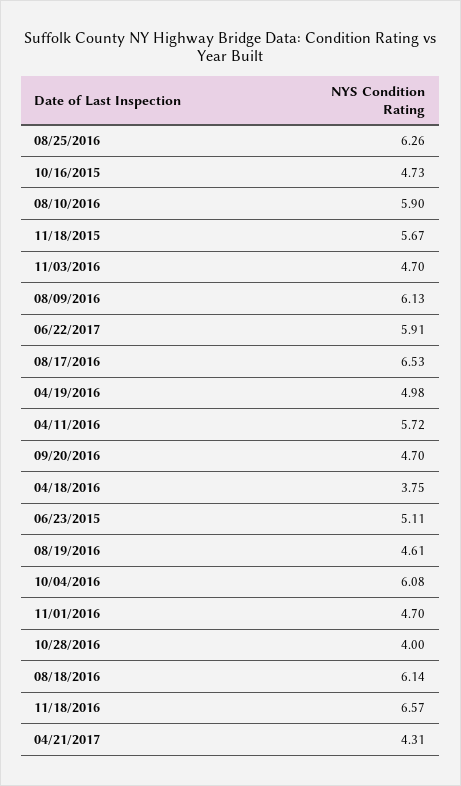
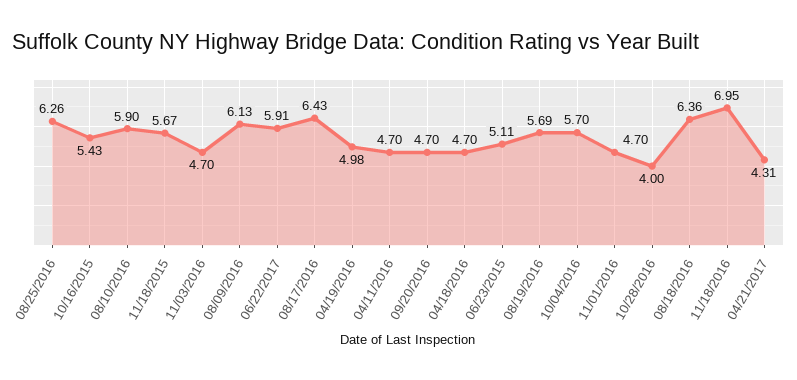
10/16/2015: 4.73 -> 5.43
08/17/2016: 6.53 -> 6.43
04/11/2016: 5.72 -> 4.7
04/18/2016: 3.75 -> 4.7
08/19/2016: 4.61 -> 5.69
10/04/2016: 6.08 -> 5.7
08/18/2016: 6.14 -> 6.36
11/18/2016: 6.57 -> 6.95

